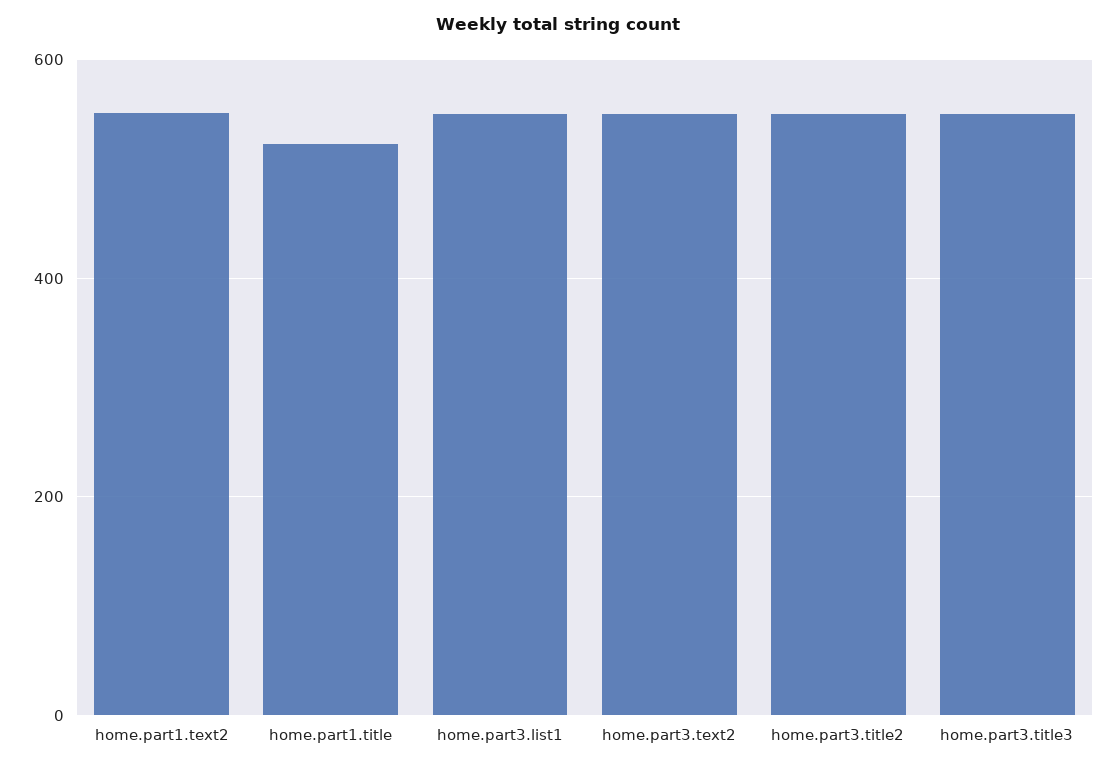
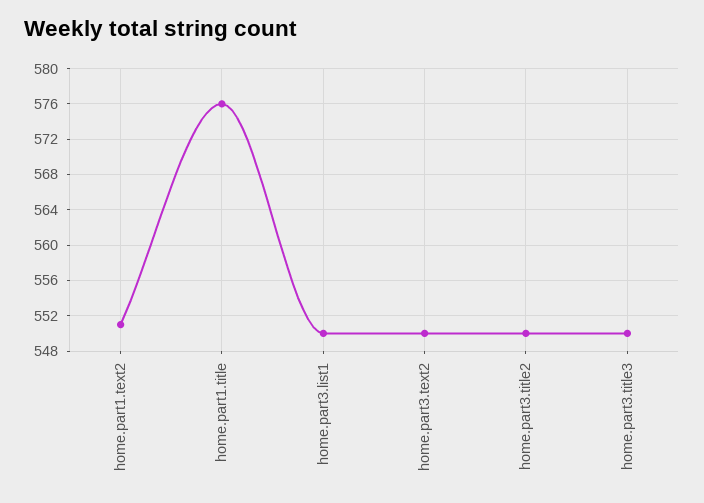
home.part1.title: 520 -> 576

